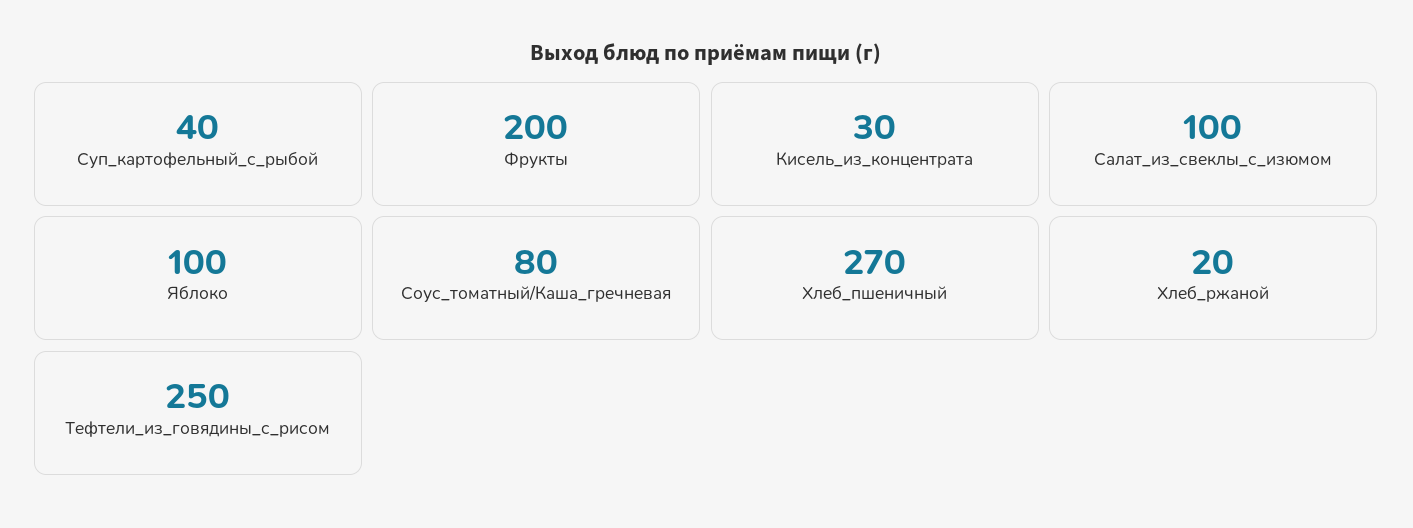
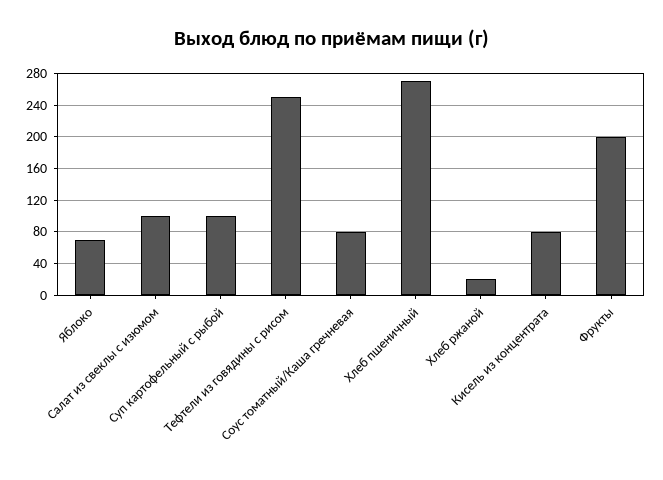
Суп_картофельный_с_рыбой: 40 -> 100
Кисель_из_концентрата: 30 -> 80
Яблоко: 100 -> 70

